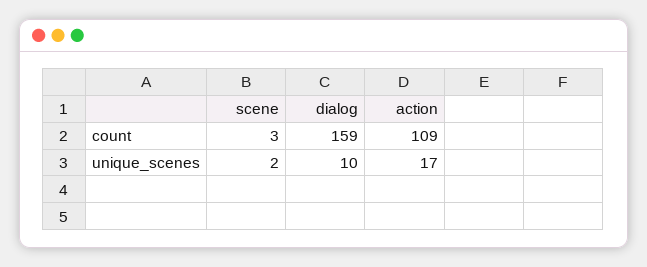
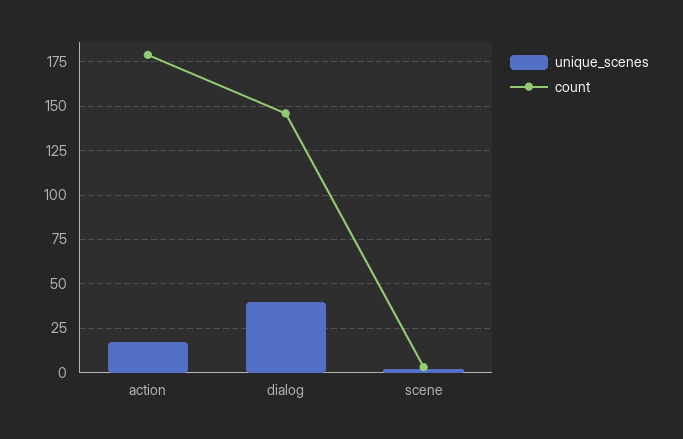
count, dialog: 159 -> 145
count, action: 109 -> 180
unique_scenes, dialog: 10 -> 40

